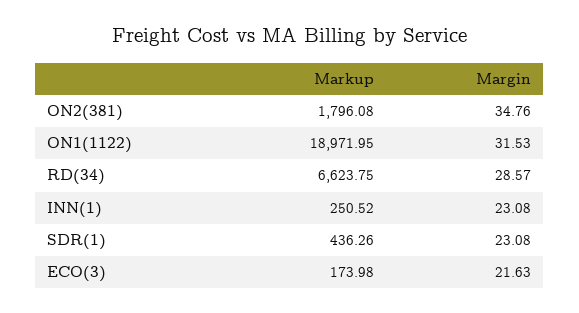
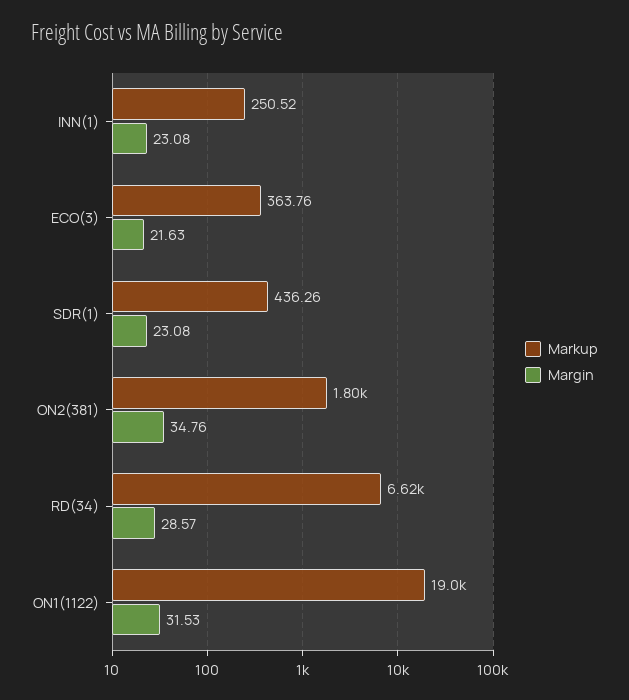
Markup, ECO(3): 173.98 -> 363.76

